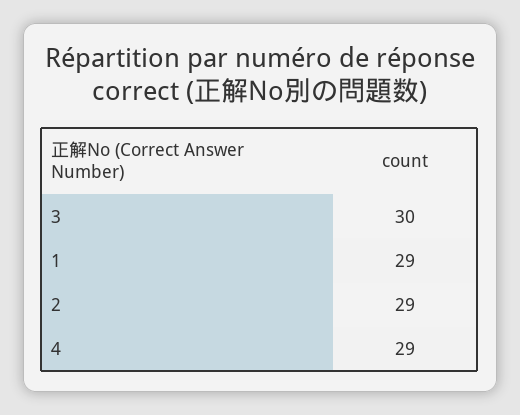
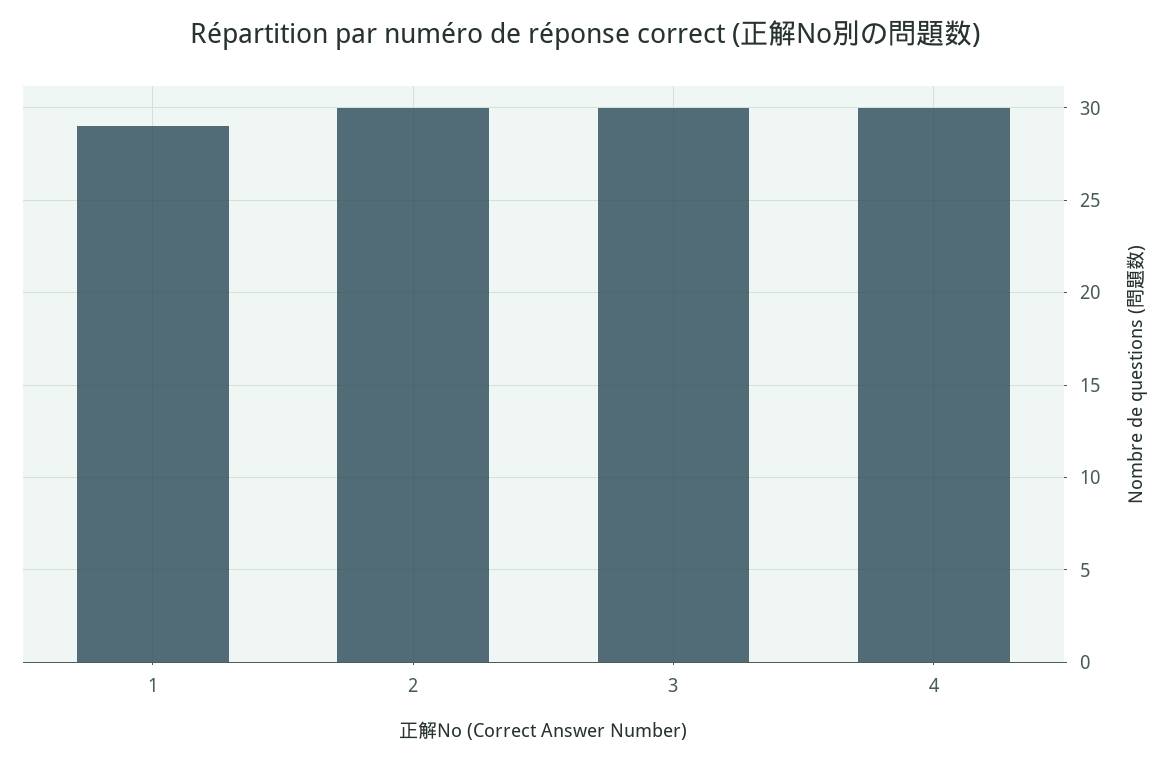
2: 29 -> 30
4: 29 -> 30

